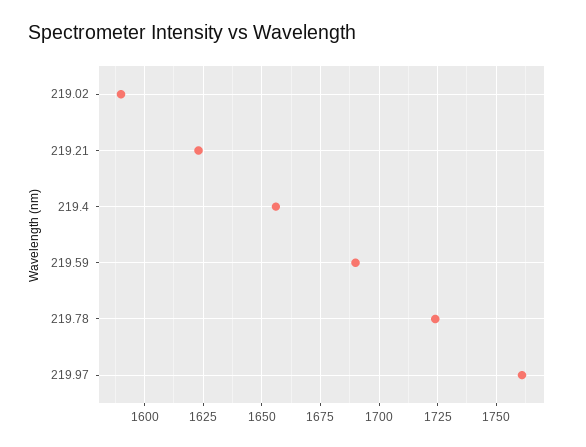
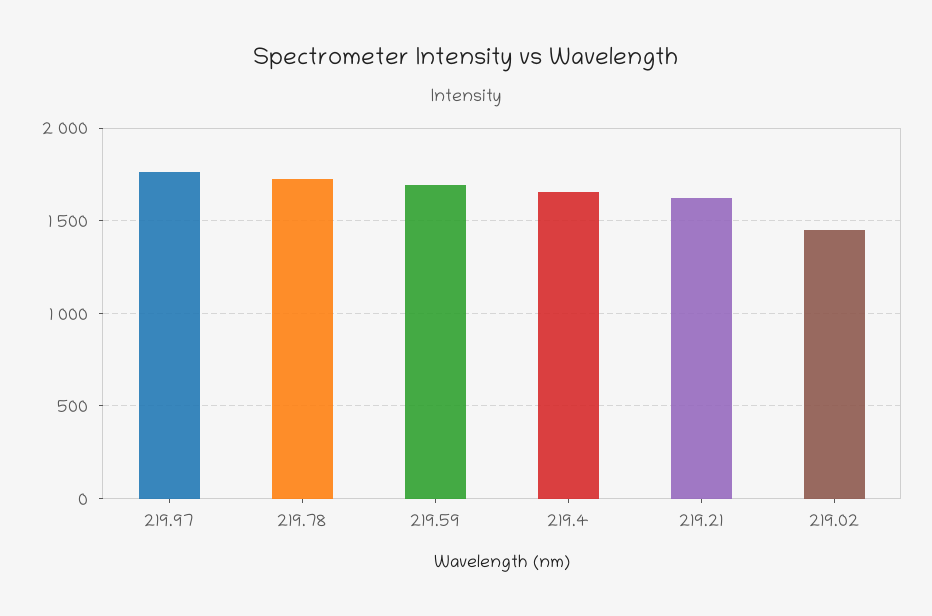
219.02: 1590 -> 1450

